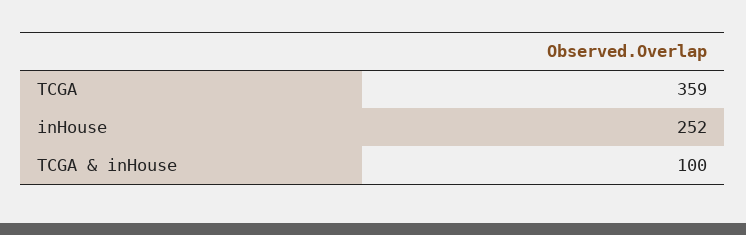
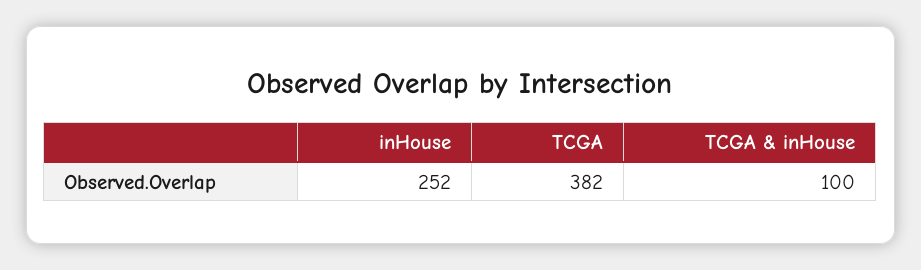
TCGA: 359 -> 382

